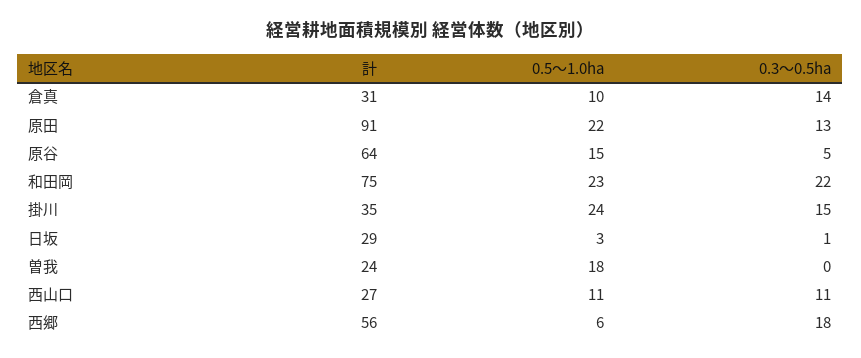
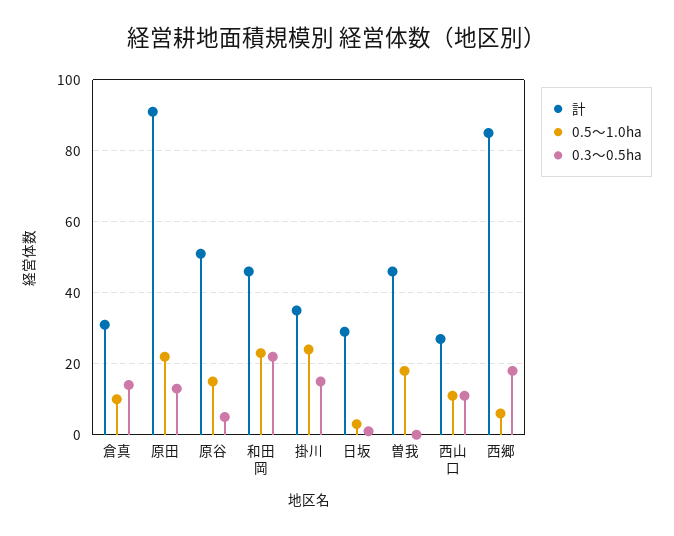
計, 原谷: 64 -> 50
計, 和田岡: 75 -> 45
計, 曽我: 24 -> 45
計, 西郷: 56 -> 85

